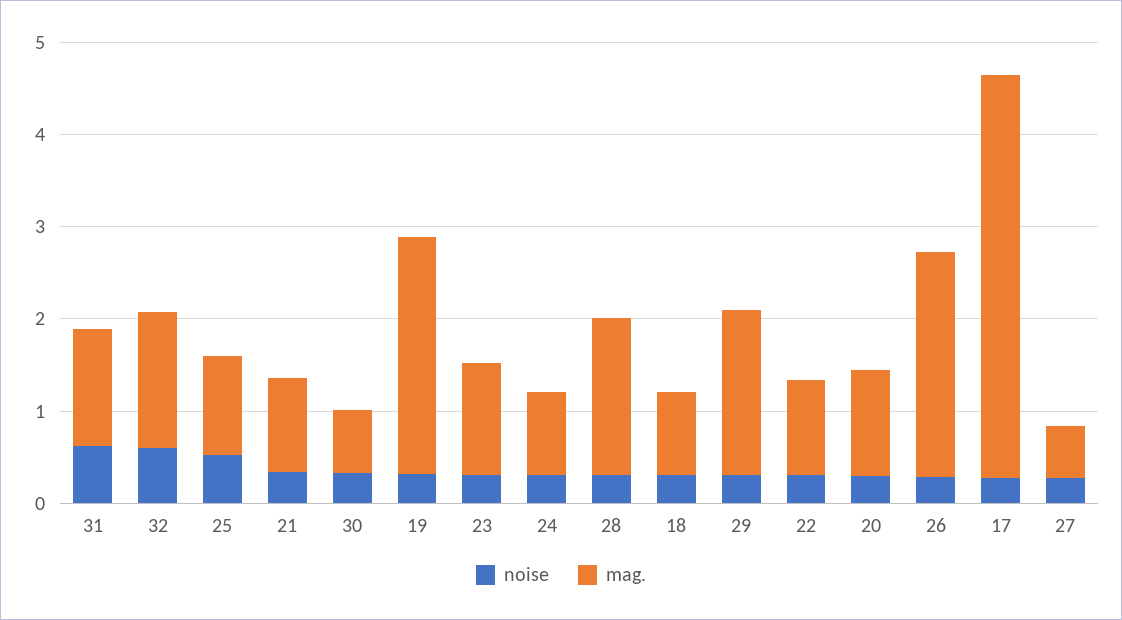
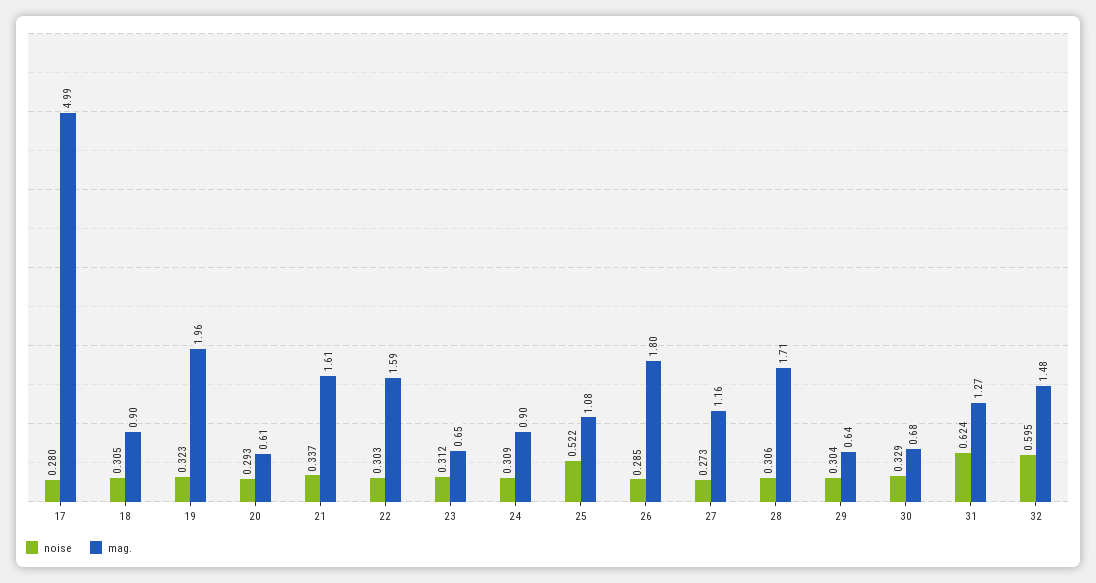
mag., 21: 1 -> 1.61
mag., 19: 2.6 -> 1.96
mag., 23: 1.2 -> 0.65
mag., 29: 1.8 -> 0.64
mag., 22: 1 -> 1.59
mag., 20: 1.2 -> 0.61
mag., 26: 2.4 -> 1.8
mag., 17: 4.4 -> 4.99
mag., 27: 0.6 -> 1.16

